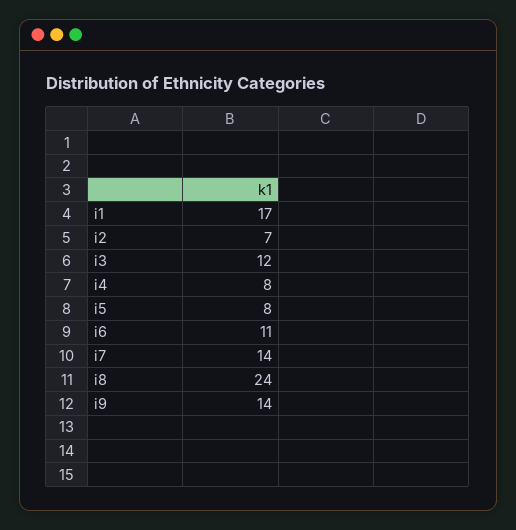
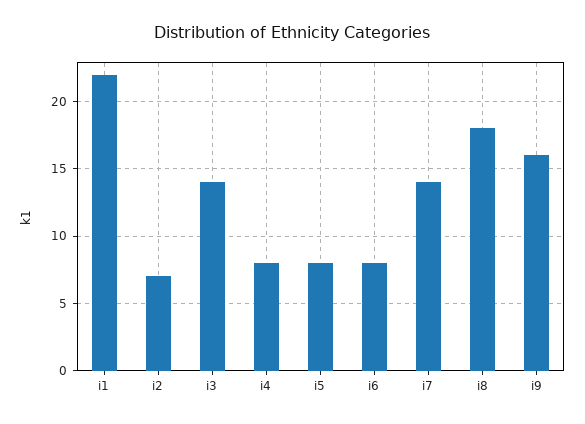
i1: 17 -> 22
i3: 12 -> 14
i6: 11 -> 8
i8: 24 -> 18
i9: 14 -> 16

